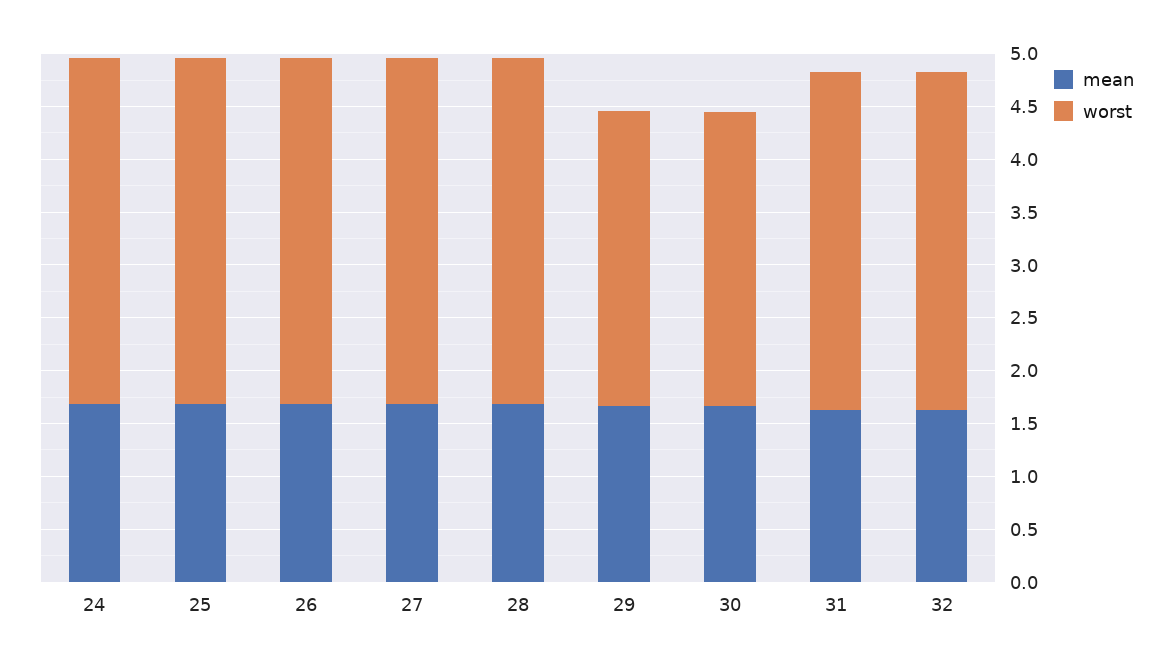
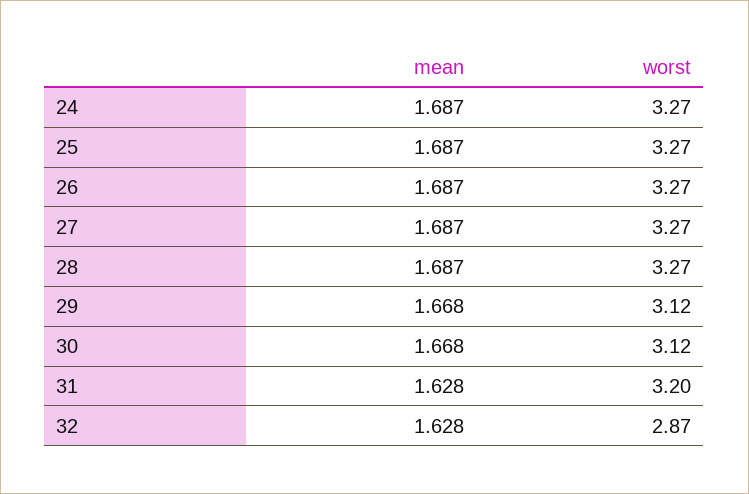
worst, 29: 2.8 -> 3.12
worst, 30: 2.8 -> 3.12
worst, 32: 3.2 -> 2.87

